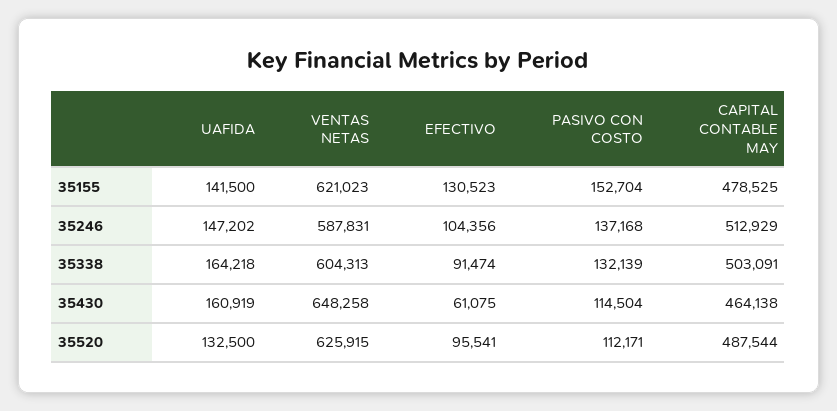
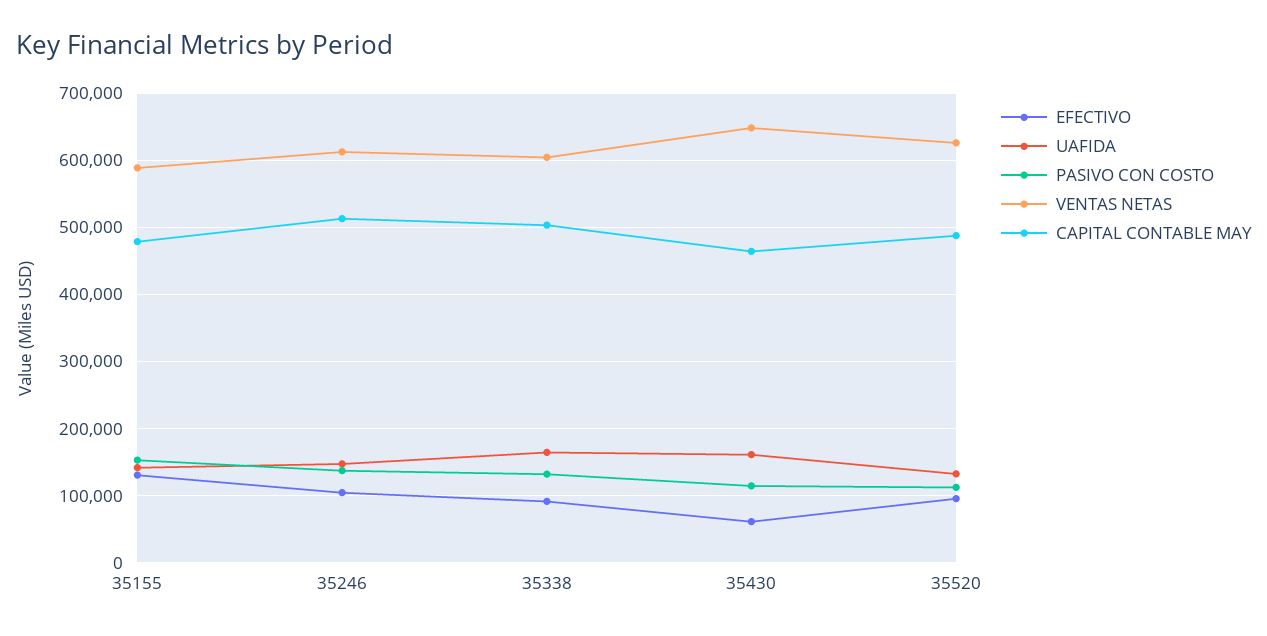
VENTAS NETAS, 35155: 621023 -> 590000
VENTAS NETAS, 35246: 587831 -> 610000

